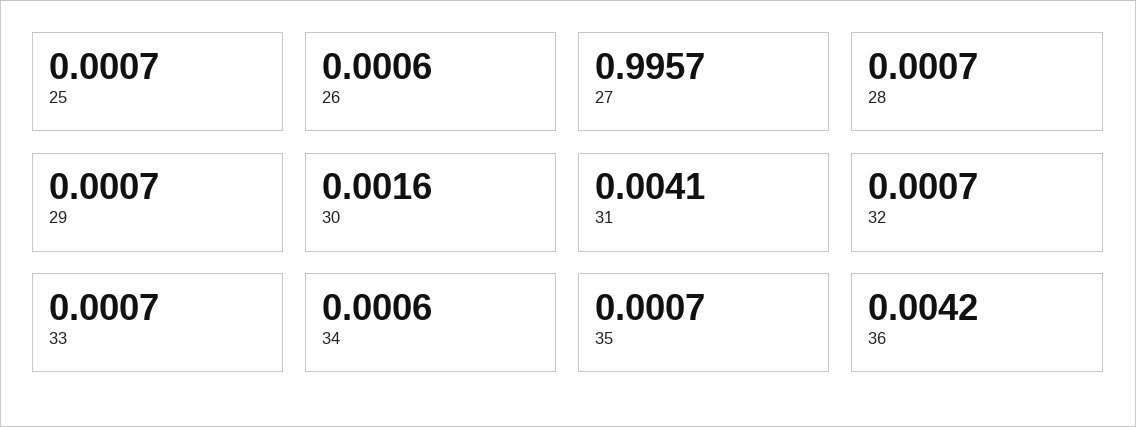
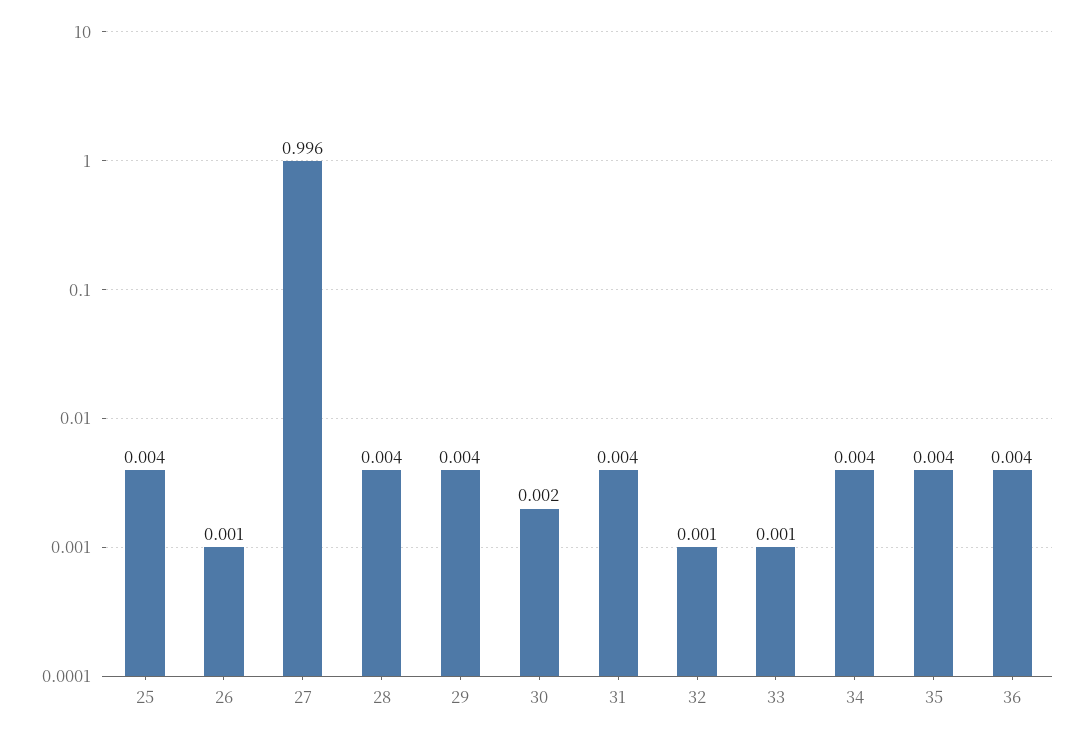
25: 0.0007 -> 0.004
28: 0.0007 -> 0.004
29: 0.0007 -> 0.004
34: 0.0006 -> 0.004
35: 0.0007 -> 0.004

